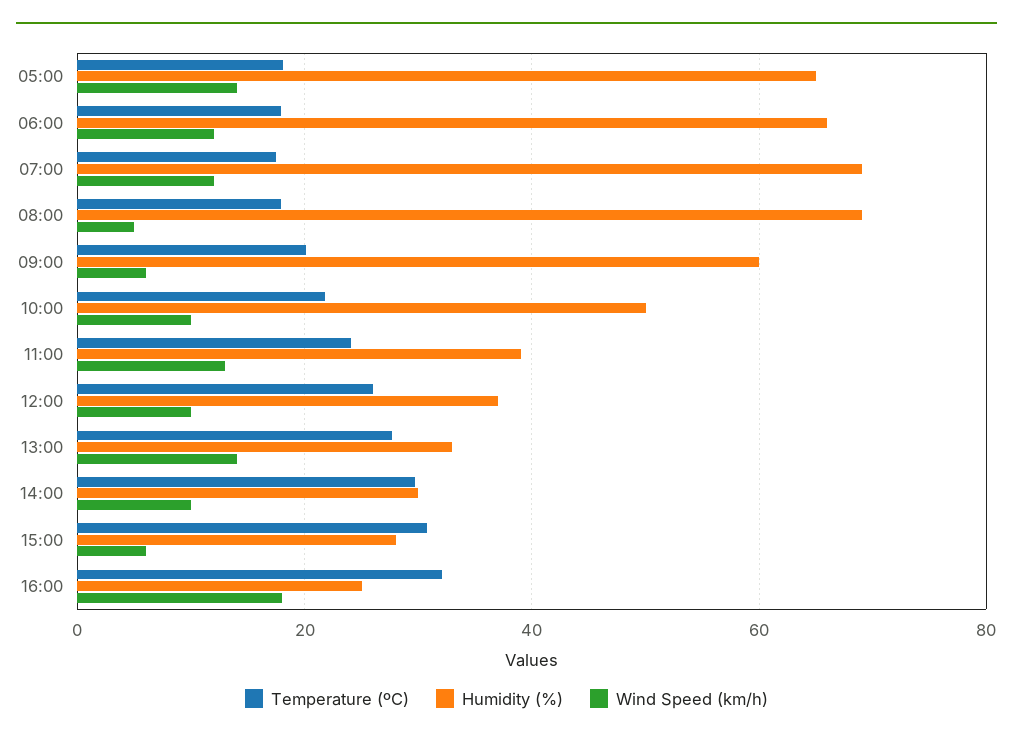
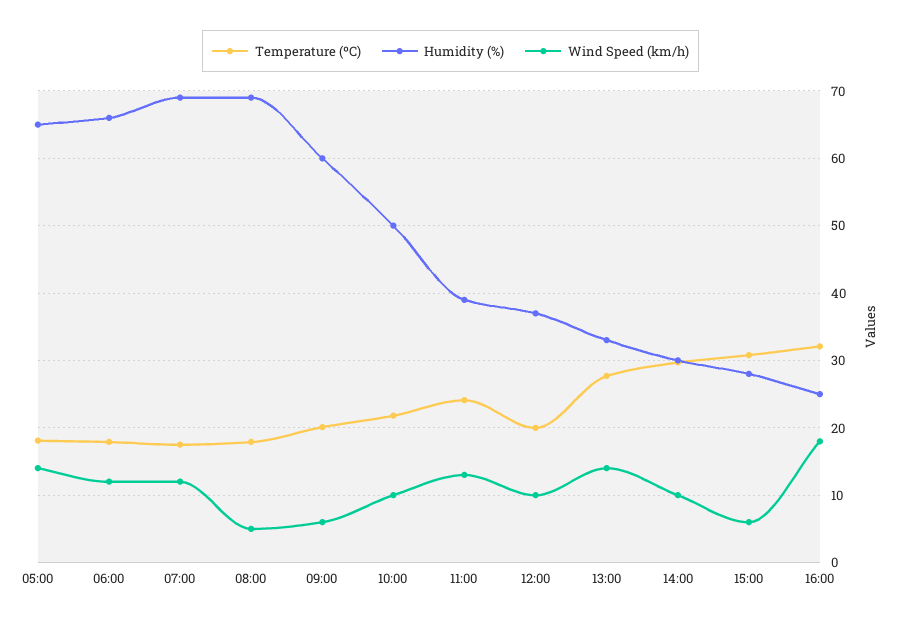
Temperature (ºC), 12:00: 26 -> 20

